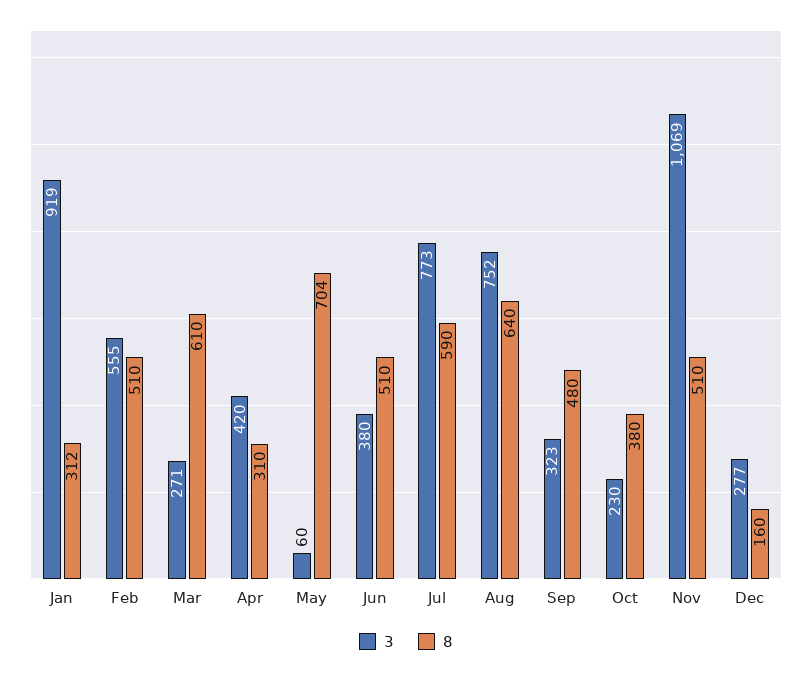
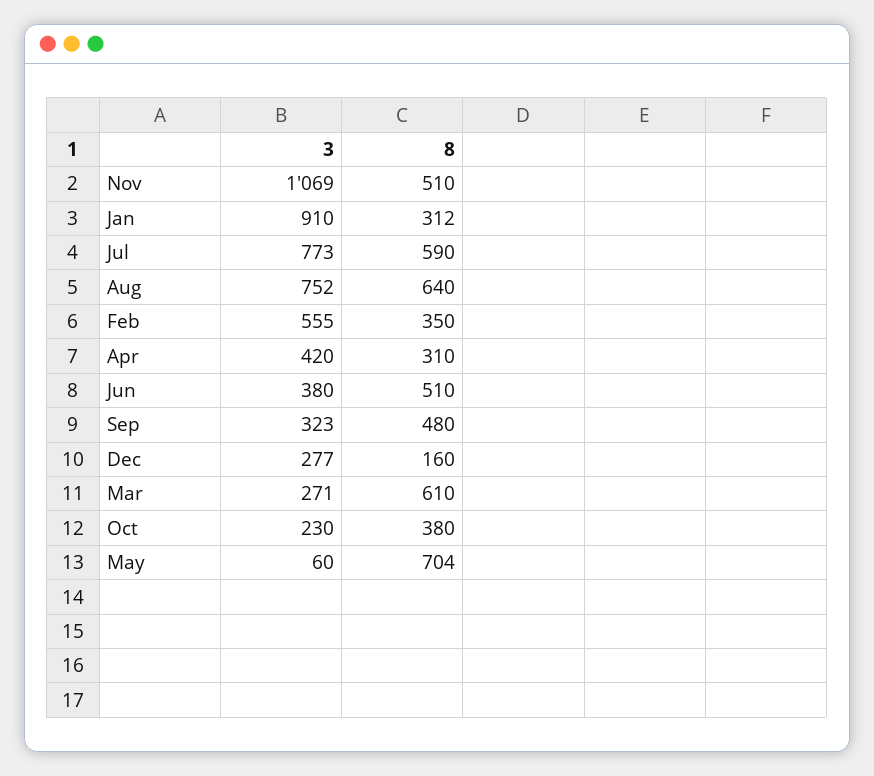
3, Jan: 919 -> 910
8, Feb: 510 -> 350

